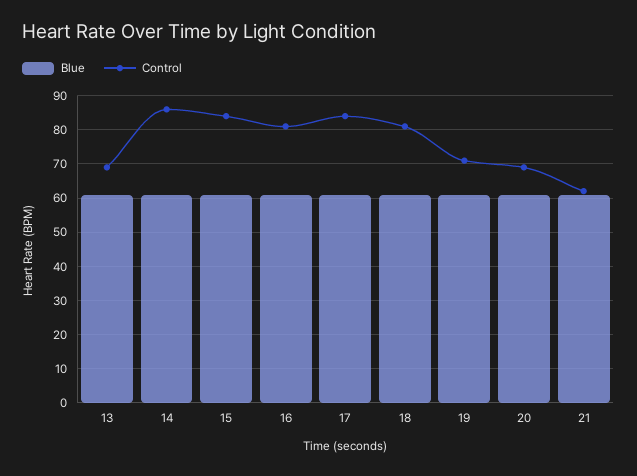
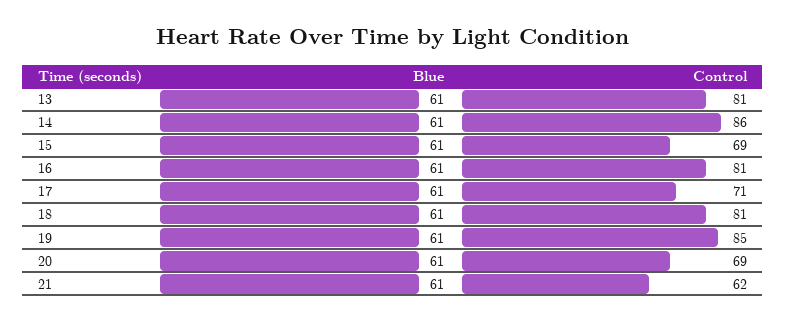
Control, 13: 70 -> 81
Control, 15: 85 -> 69
Control, 17: 85 -> 71
Control, 19: 70 -> 85

